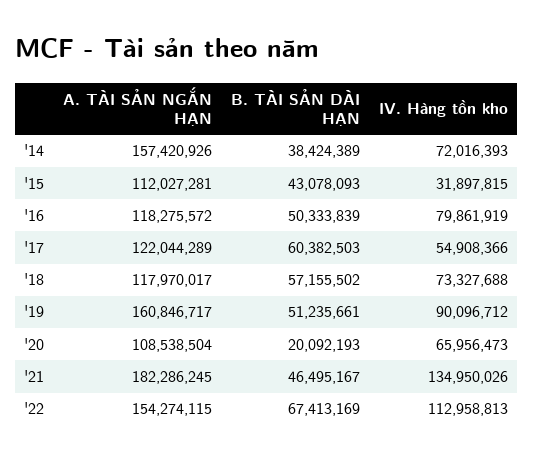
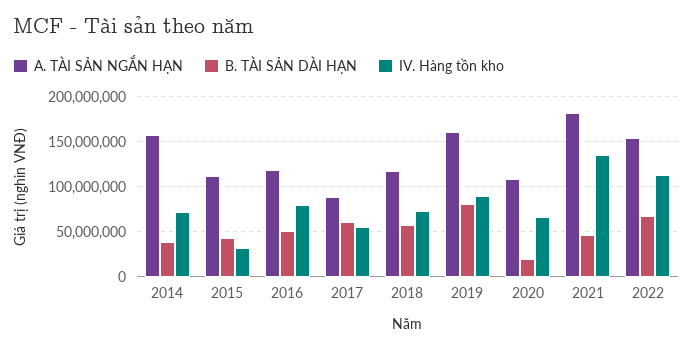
A. TÀI SẢN NGẮN HẠN, '17: 122044289 -> 90000000
B. TÀI SẢN DÀI HẠN, '19: 51235661 -> 80000000

